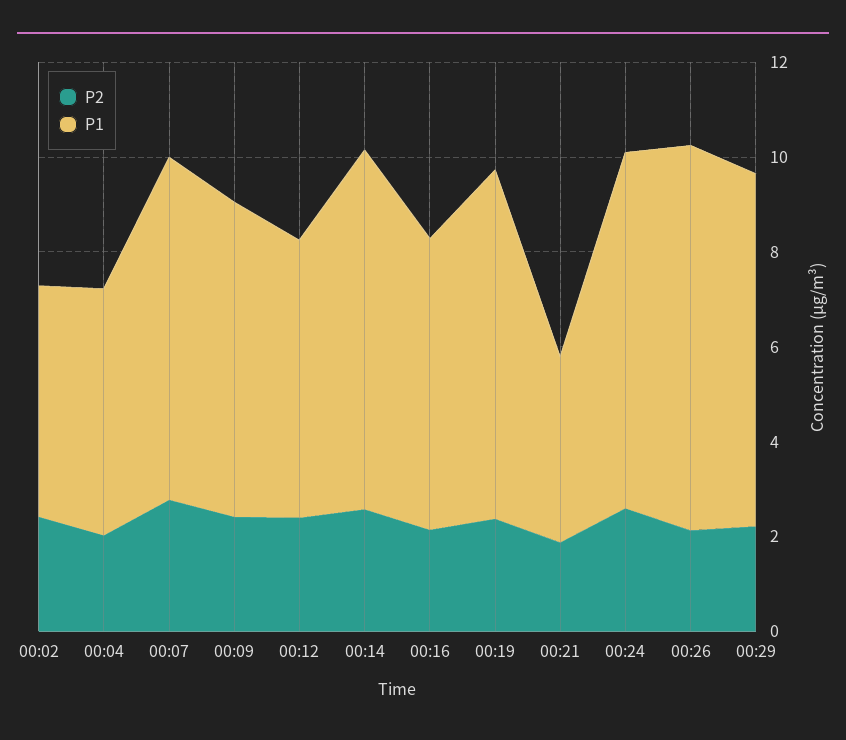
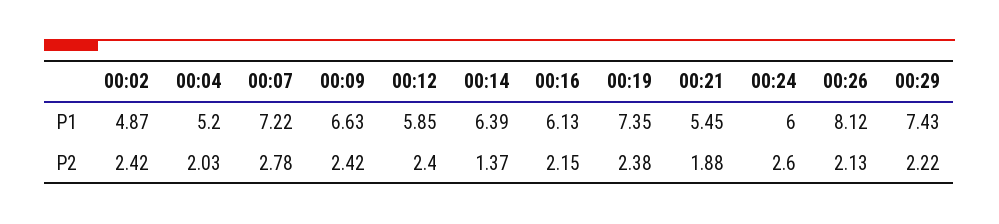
P2, 00:14: 2.5 -> 1.37
P1, 00:14: 7.5 -> 6.39
P1, 00:21: 4 -> 5.45
P1, 00:24: 7.5 -> 6

